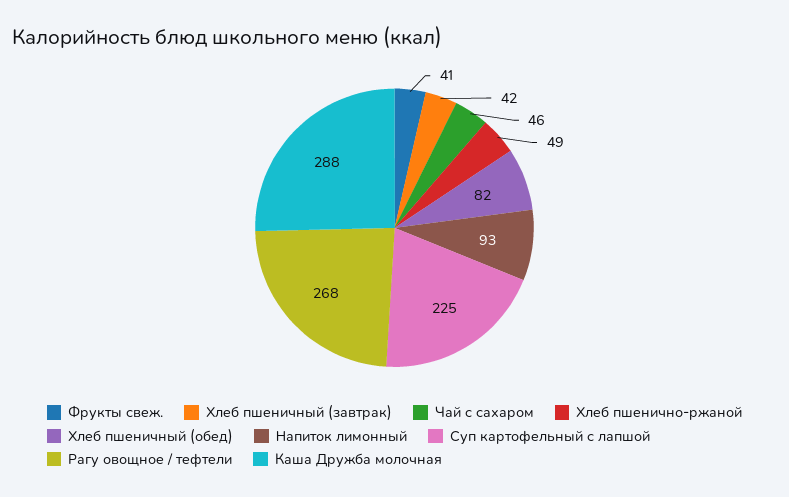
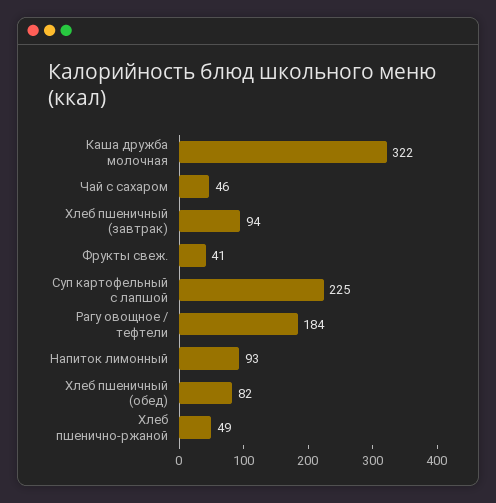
Хлеб пшеничный (завтрак): 42 -> 94
Рагу овощное / тефтели: 268 -> 184
Каша Дружба молочная: 288 -> 322

